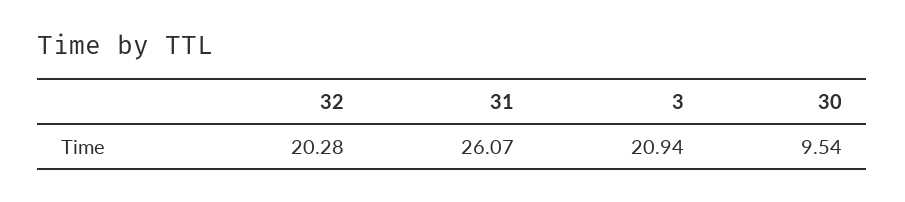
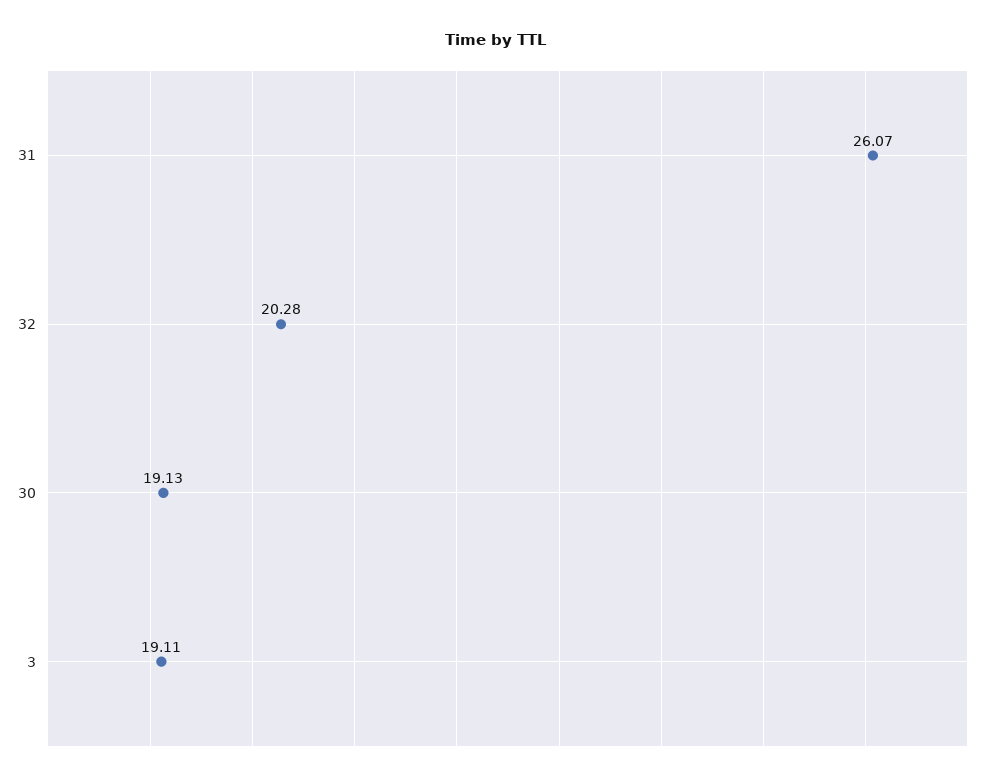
3: 20.94 -> 19.11
30: 9.54 -> 19.13

